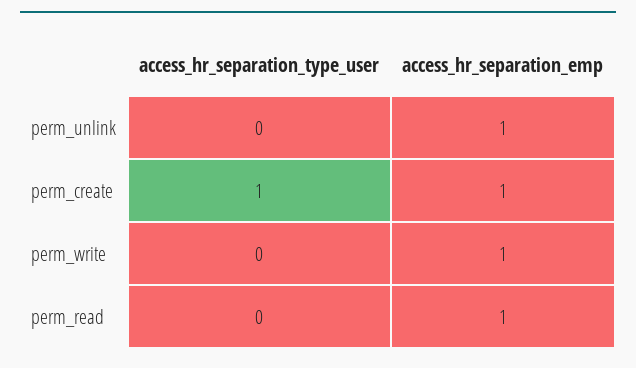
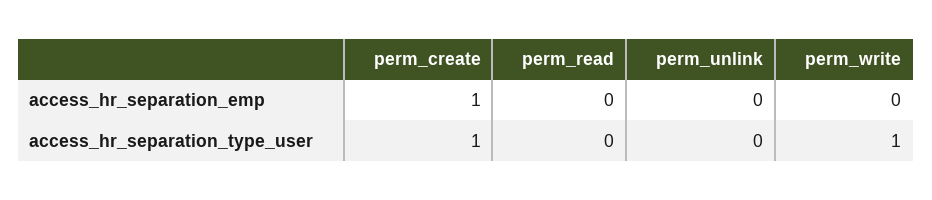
access_hr_separation_emp, perm_unlink: 1 -> 0
access_hr_separation_type_user, perm_write: 0 -> 1
access_hr_separation_emp, perm_write: 1 -> 0
access_hr_separation_emp, perm_read: 1 -> 0

